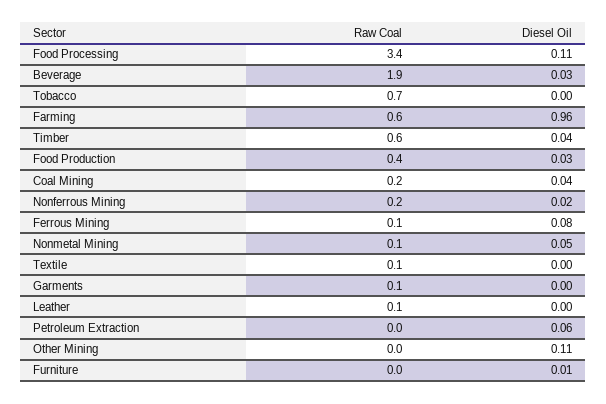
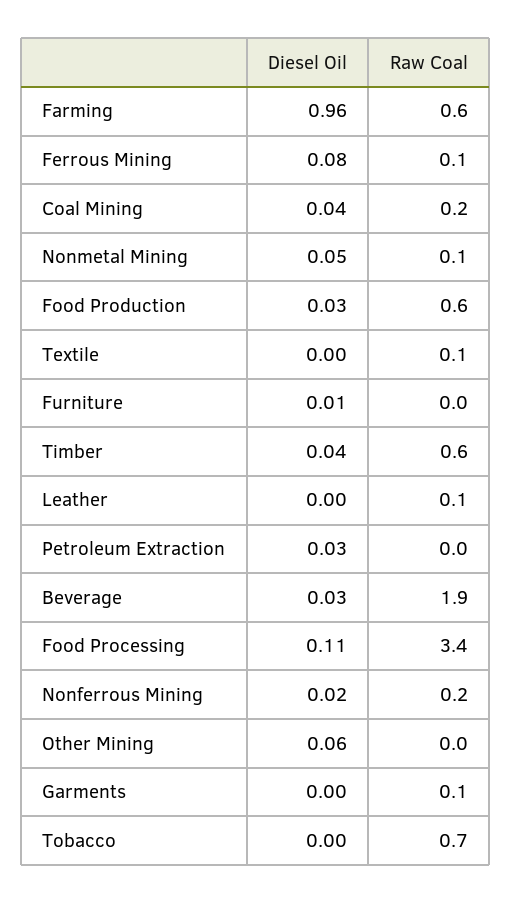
Raw Coal, Food Production: 0.4 -> 0.6
Diesel Oil, Petroleum Extraction: 0.06 -> 0.03
Diesel Oil, Other Mining: 0.11 -> 0.06

